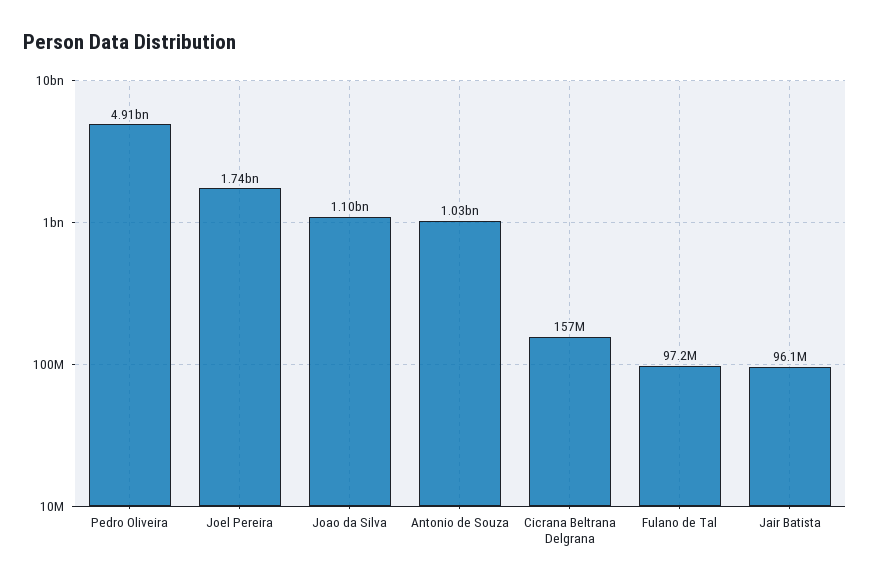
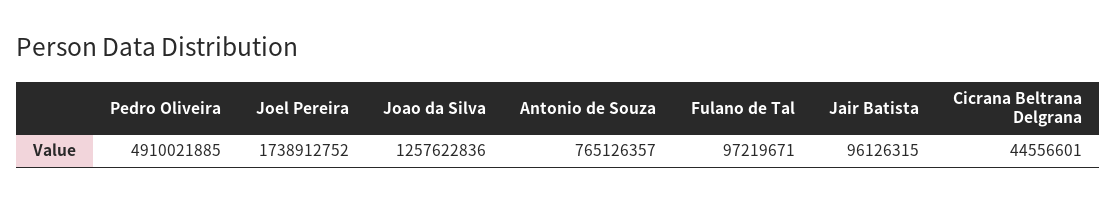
Joao da Silva: 1100000000 -> 1257622836
Antonio de Souza: 1030000000 -> 765126357
Cicrana Beltrana Delgrana: 157000000 -> 44556601

